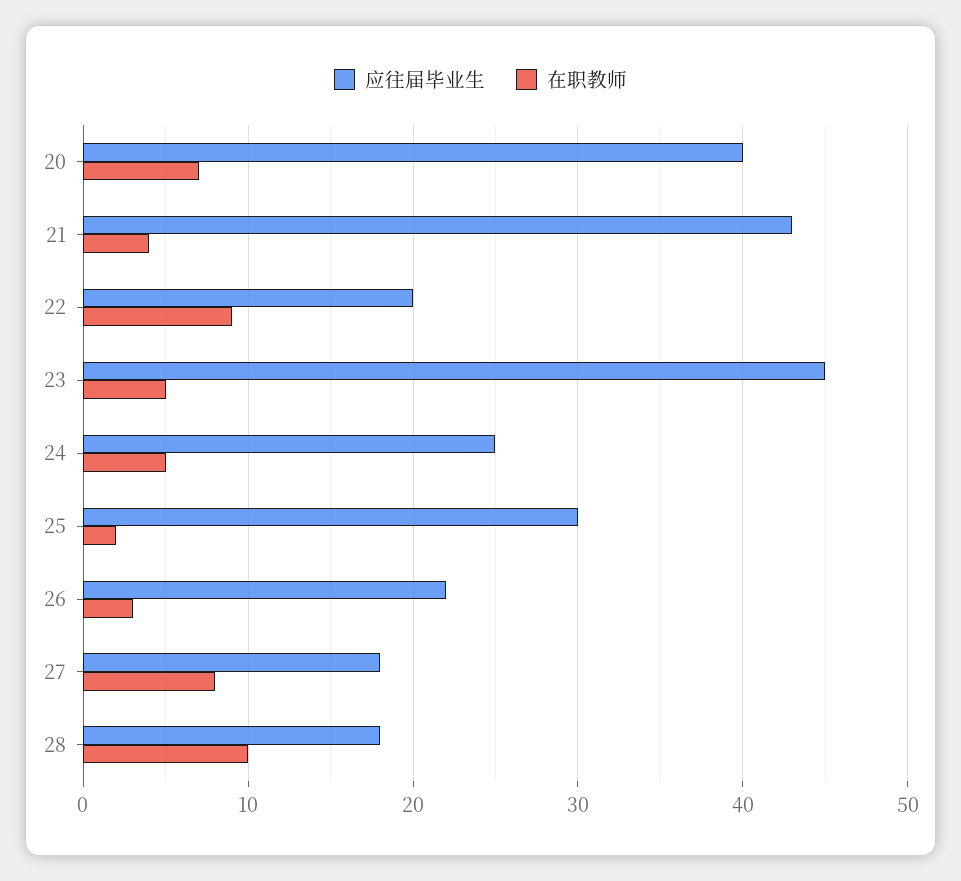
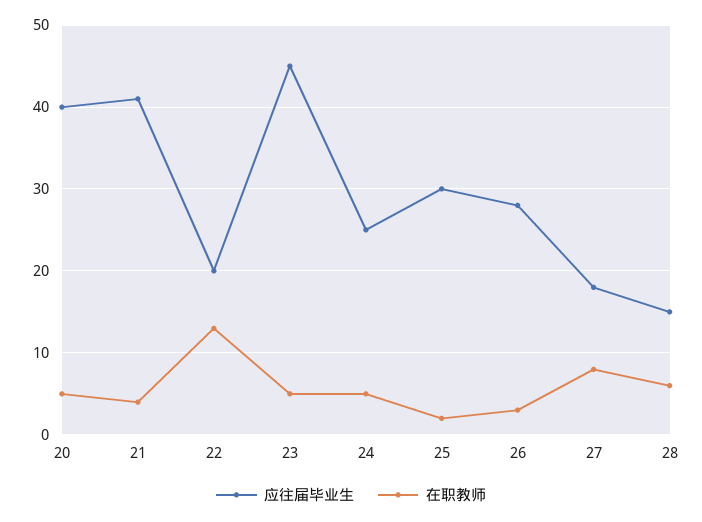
在职教师, 20: 7 -> 5
应往届毕业生, 21: 43 -> 41
在职教师, 22: 9 -> 13
应往届毕业生, 26: 22 -> 28
应往届毕业生, 28: 18 -> 15
在职教师, 28: 10 -> 6

